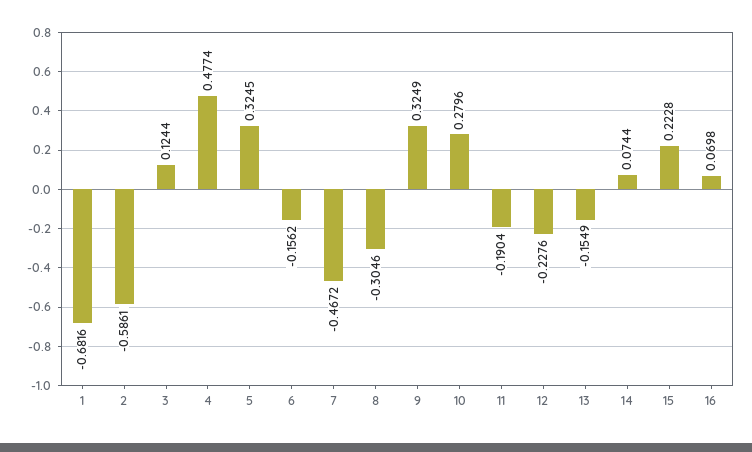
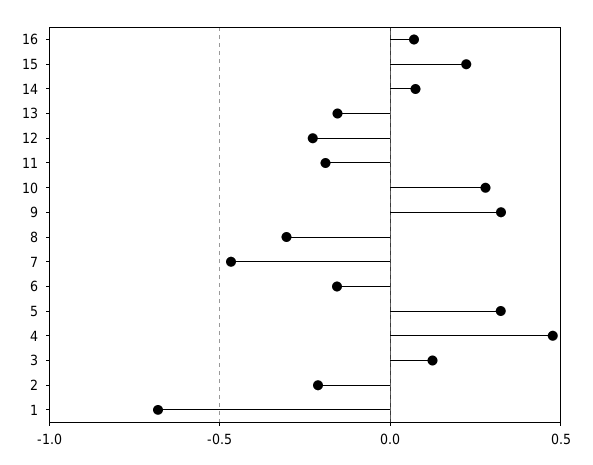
2: -0.5861 -> -0.2

